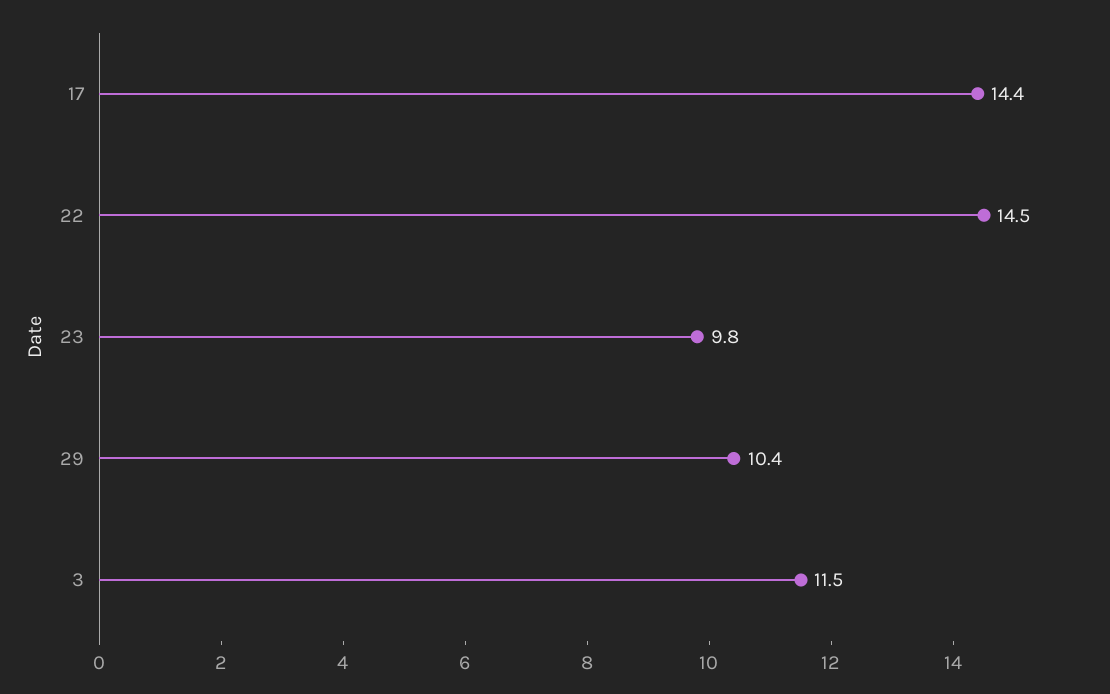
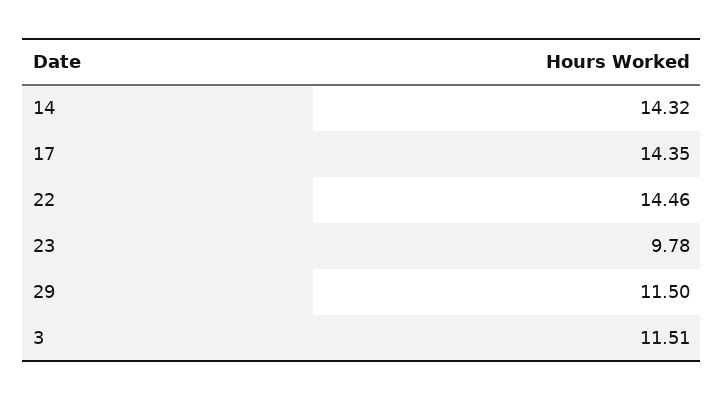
29: 10.4 -> 11.5
14: none -> 14.32

